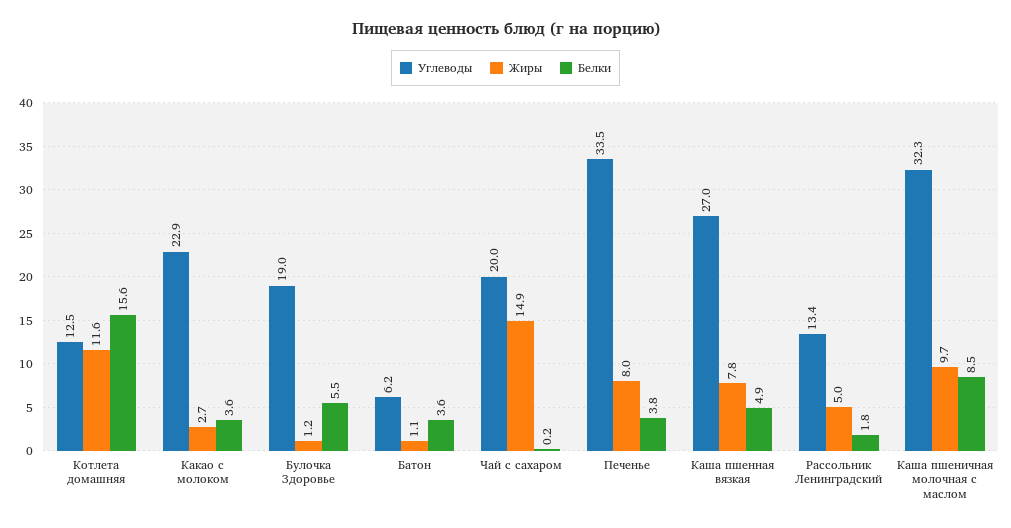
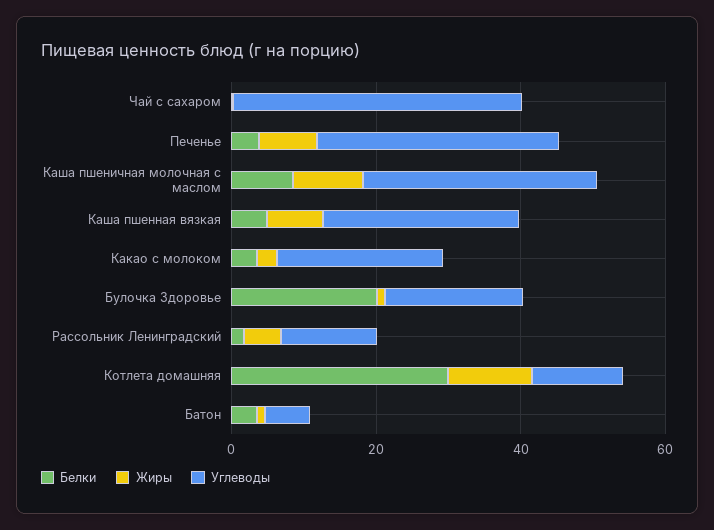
Белки, Котлета домашняя: 15.6 -> 30
Белки, Булочка Здоровье: 5.5 -> 20
Углеводы, Чай с сахаром: 20 -> 40
Жиры, Чай с сахаром: 14.9 -> 0

